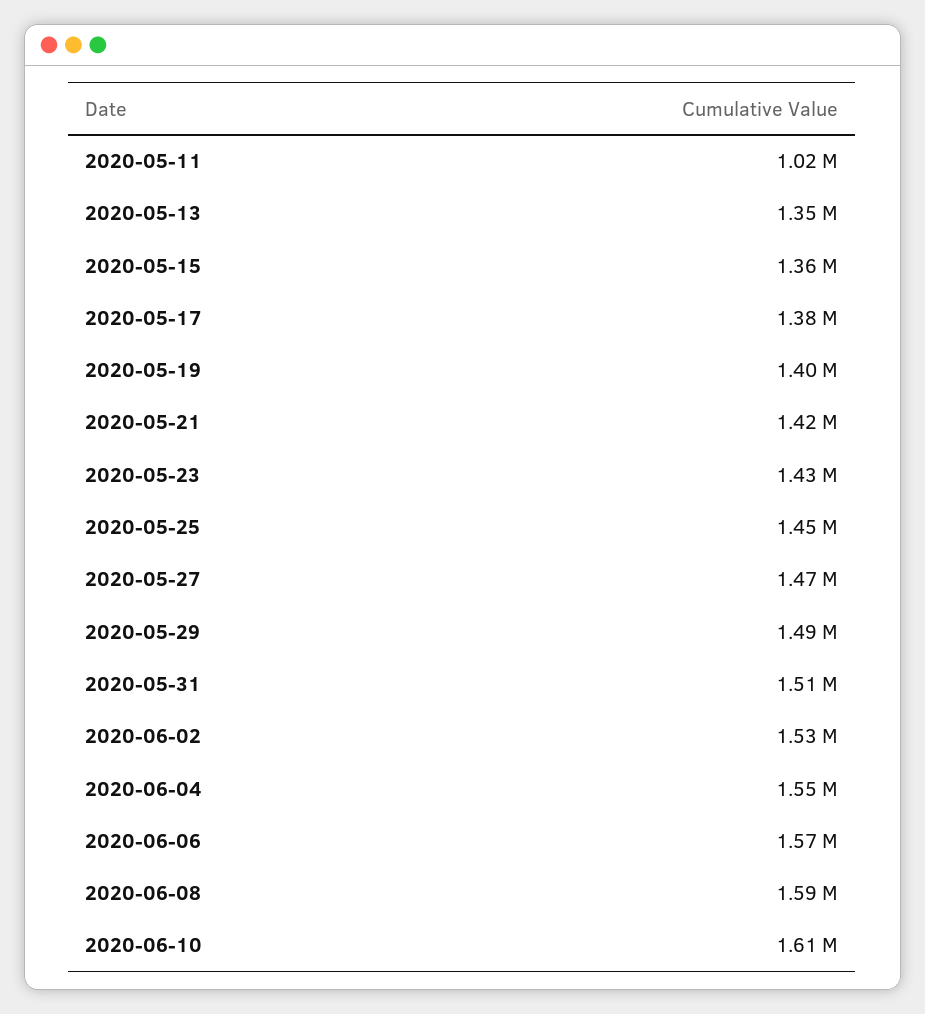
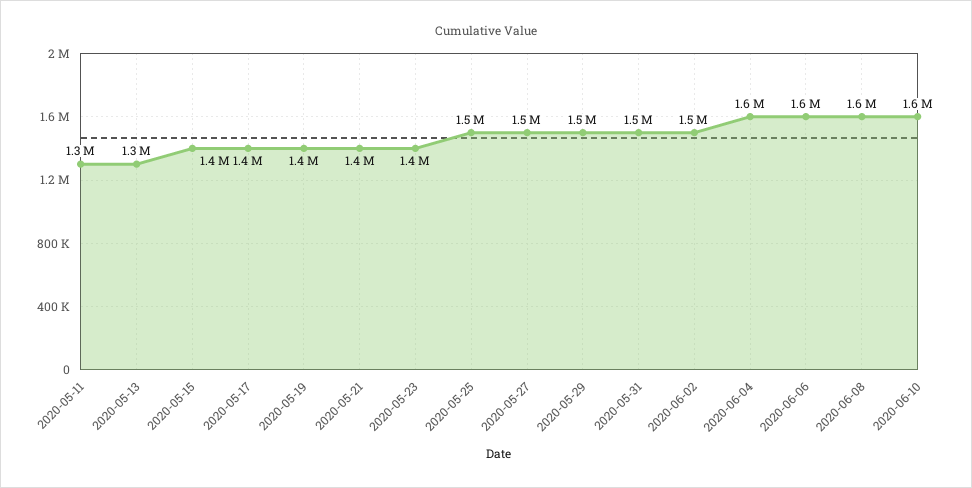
2020-05-11: 1020000 -> 1300000

